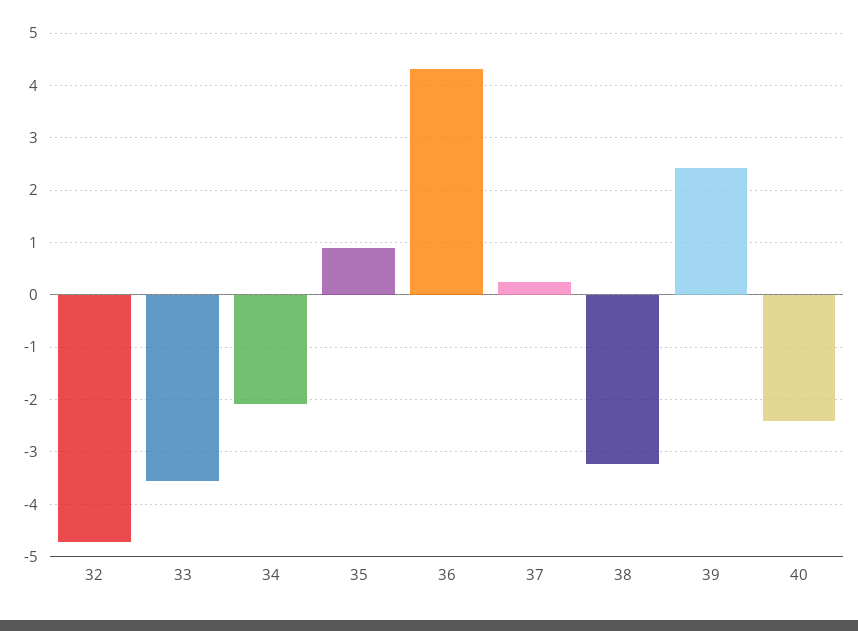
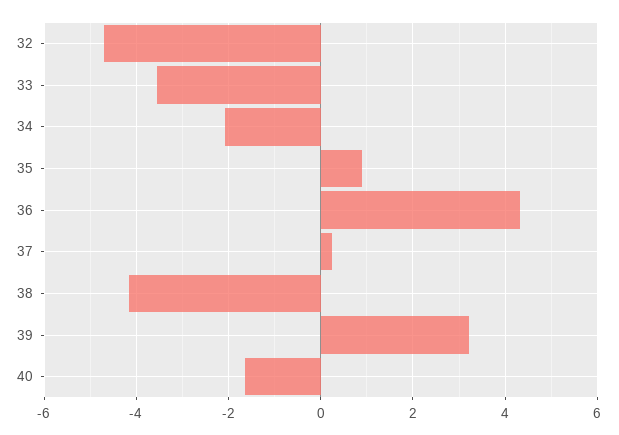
38: -3.2 -> -4.2
39: 2.4 -> 3.2
40: -2.4 -> -1.6

